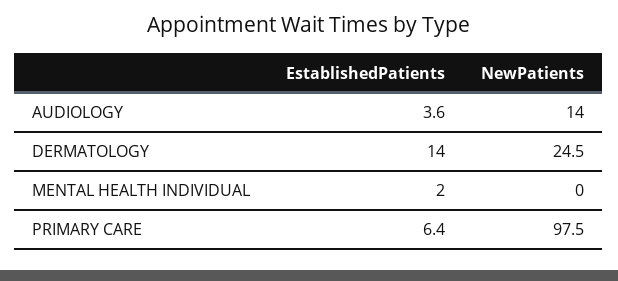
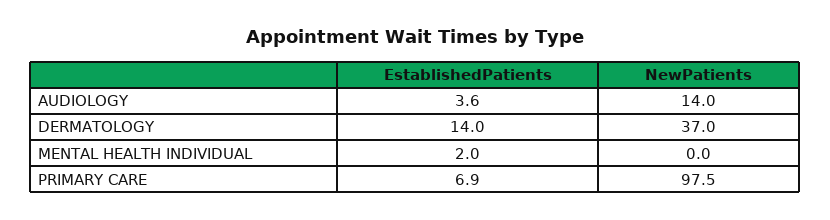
NewPatients, DERMATOLOGY: 24.5 -> 37
EstablishedPatients, PRIMARY CARE: 6.4 -> 6.9

